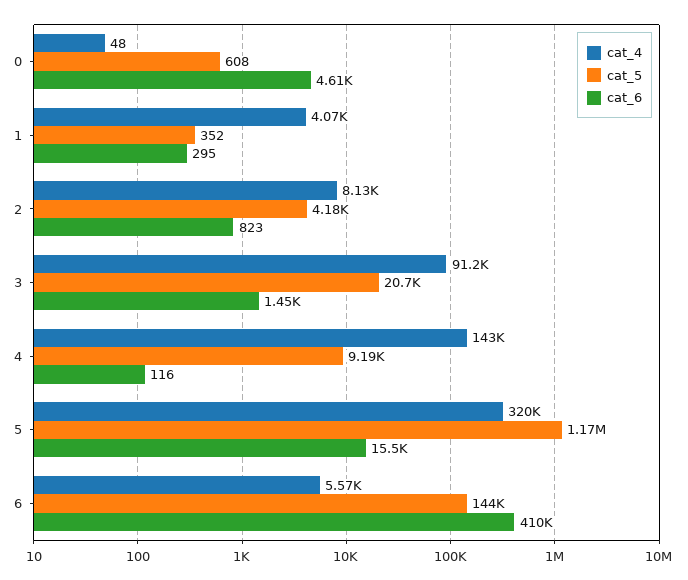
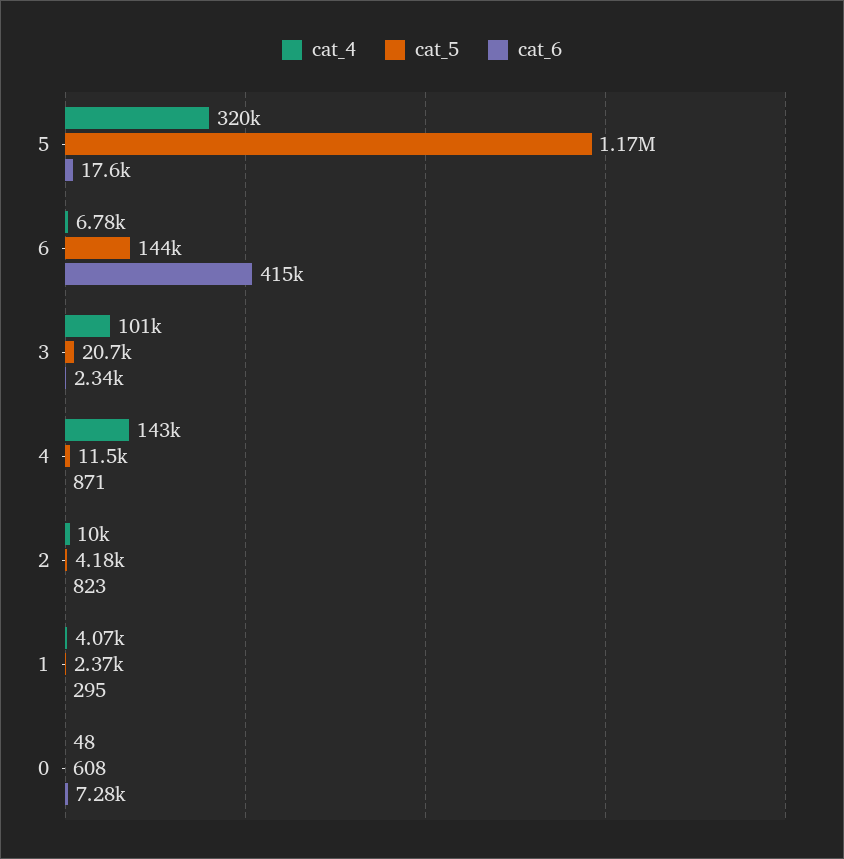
cat_6, 0: 4610 -> 7280
cat_5, 1: 352 -> 2370
cat_4, 2: 8130 -> 10000
cat_4, 3: 91200 -> 101000
cat_6, 3: 1450 -> 2340
cat_5, 4: 9190 -> 11500
cat_6, 4: 116 -> 871
cat_6, 5: 15500 -> 17600
cat_4, 6: 5570 -> 6780
cat_6, 6: 410000 -> 415000

